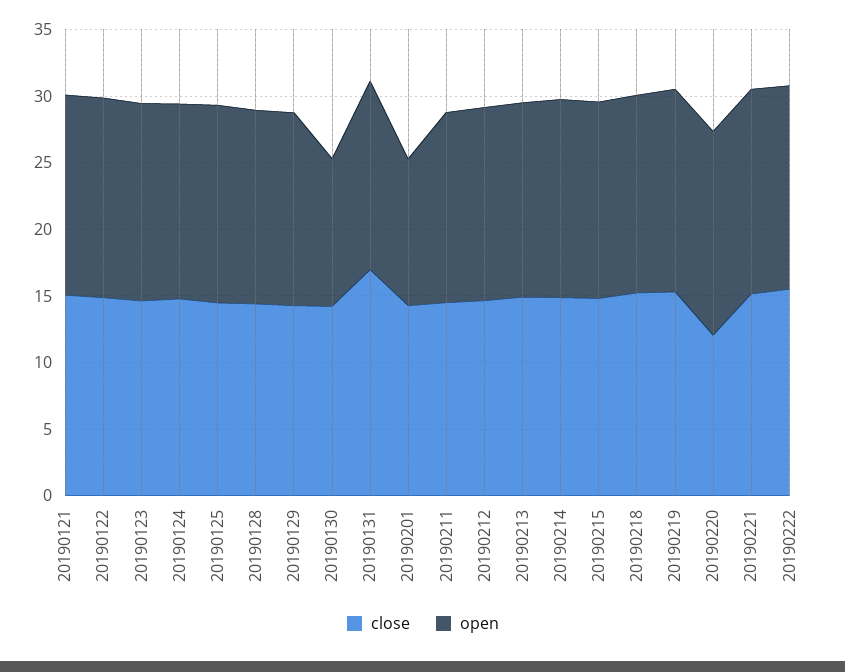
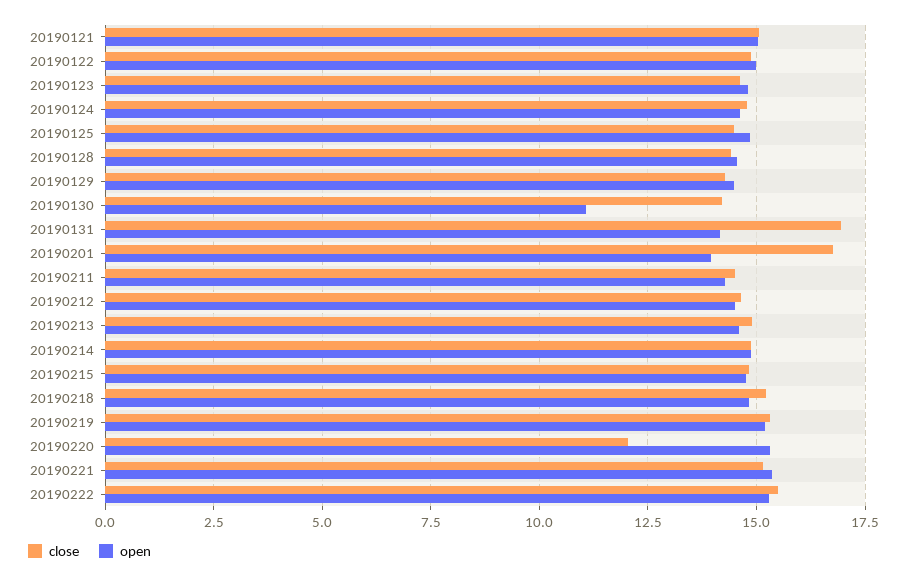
close, 20190201: 14 -> 16.75
open, 20190201: 11 -> 14

